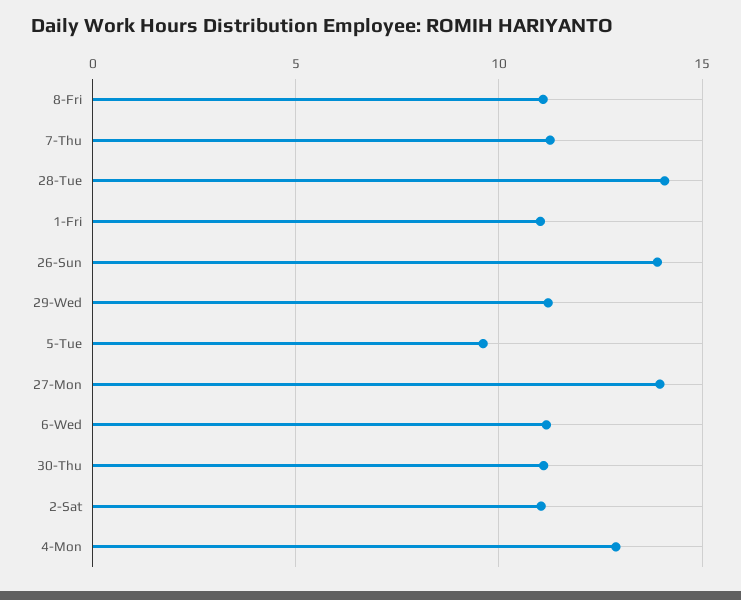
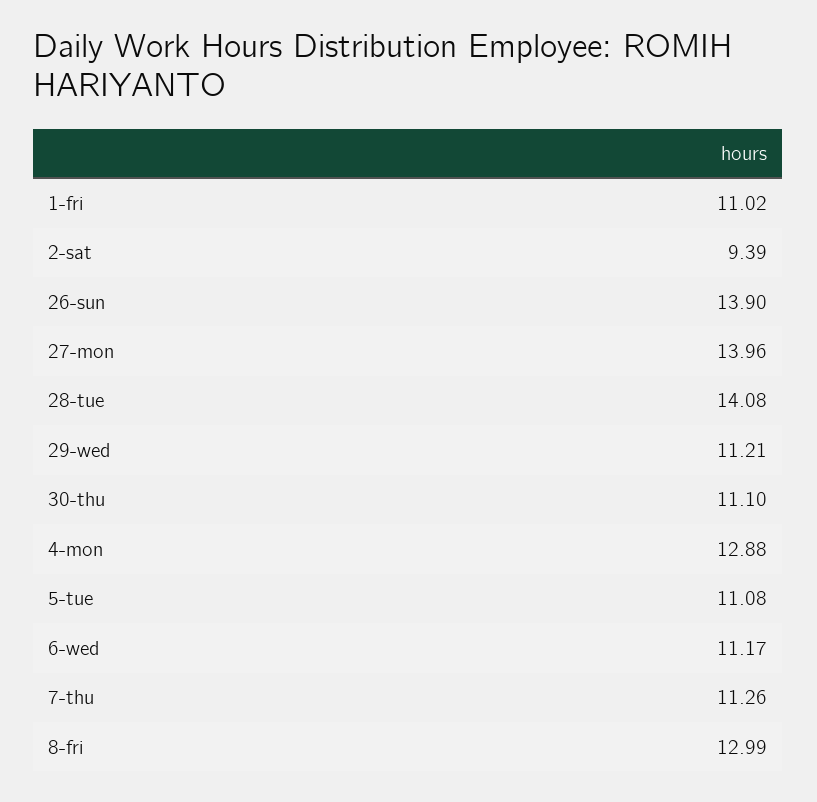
8-Fri: 11 -> 12.99
5-Tue: 9.5 -> 11.08
2-Sat: 11 -> 9.39

